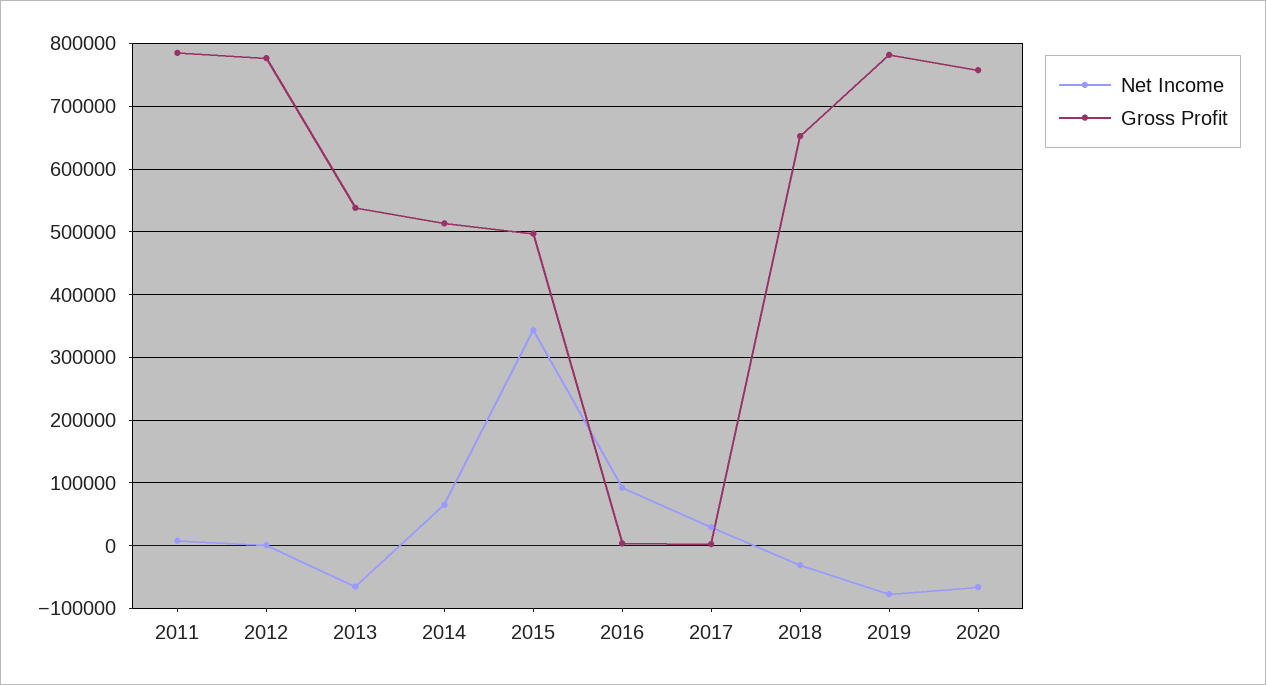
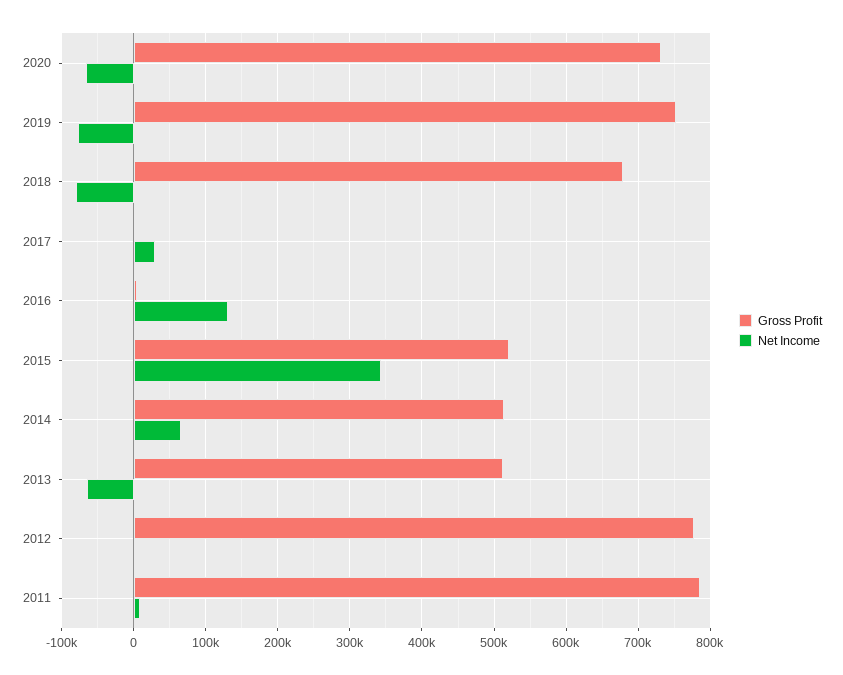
Gross Profit, 2013: 540000 -> 510000
Gross Profit, 2015: 500000 -> 520000
Net Income, 2016: 90000 -> 130000
Net Income, 2018: -30000 -> -80000
Gross Profit, 2018: 650000 -> 680000
Gross Profit, 2019: 780000 -> 750000
Gross Profit, 2020: 760000 -> 730000

